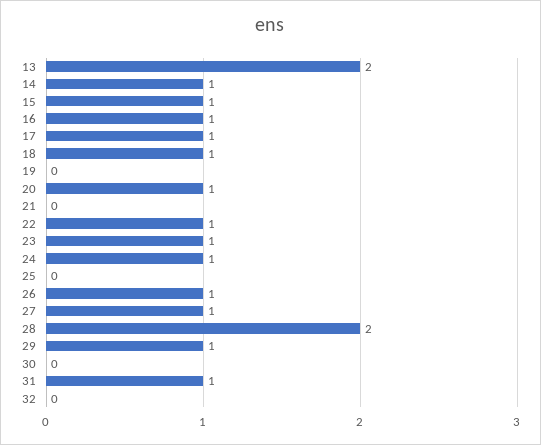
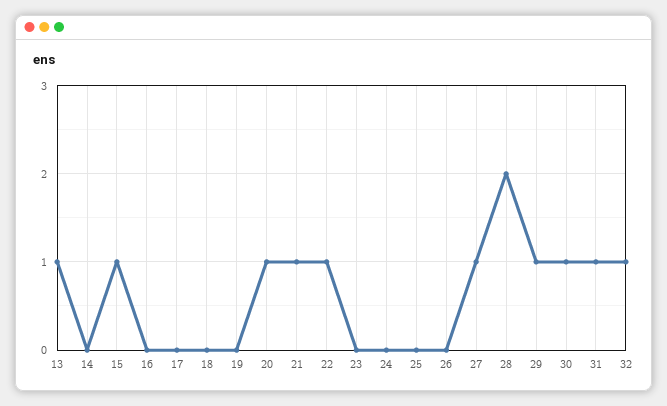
13: 2 -> 1
14: 1 -> 0
16: 1 -> 0
17: 1 -> 0
18: 1 -> 0
21: 0 -> 1
23: 1 -> 0
24: 1 -> 0
26: 1 -> 0
30: 0 -> 1
32: 0 -> 1

